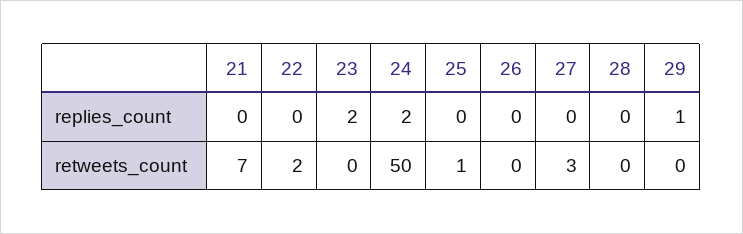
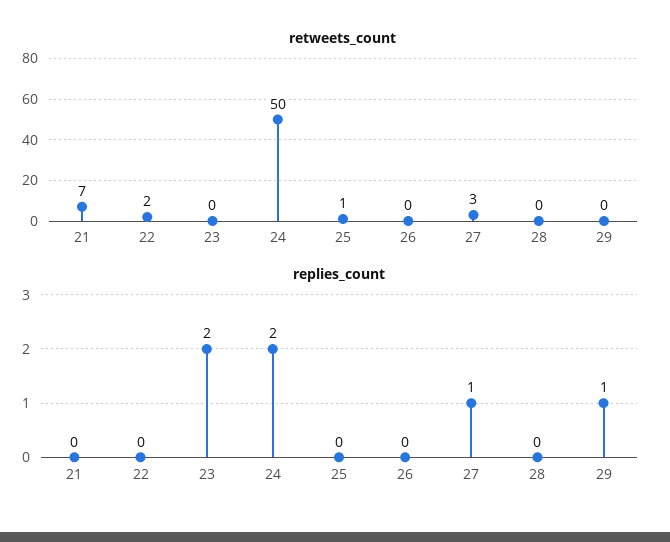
replies_count, 27: 0 -> 1

